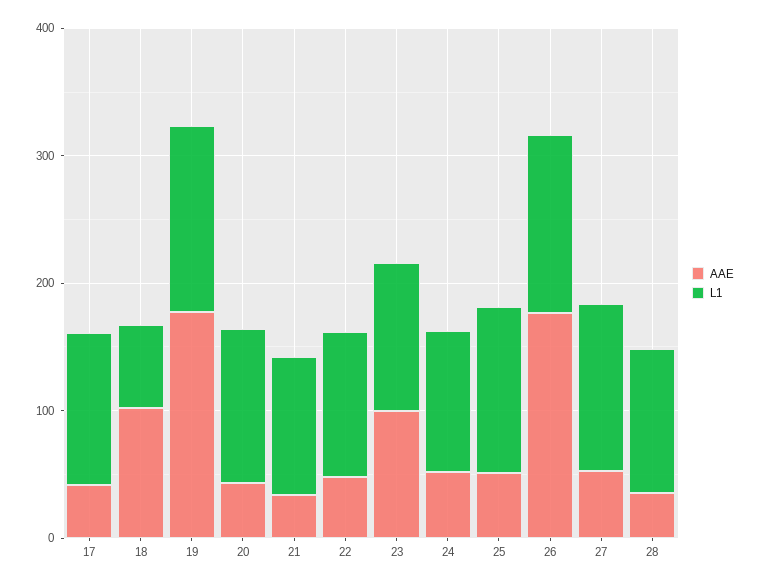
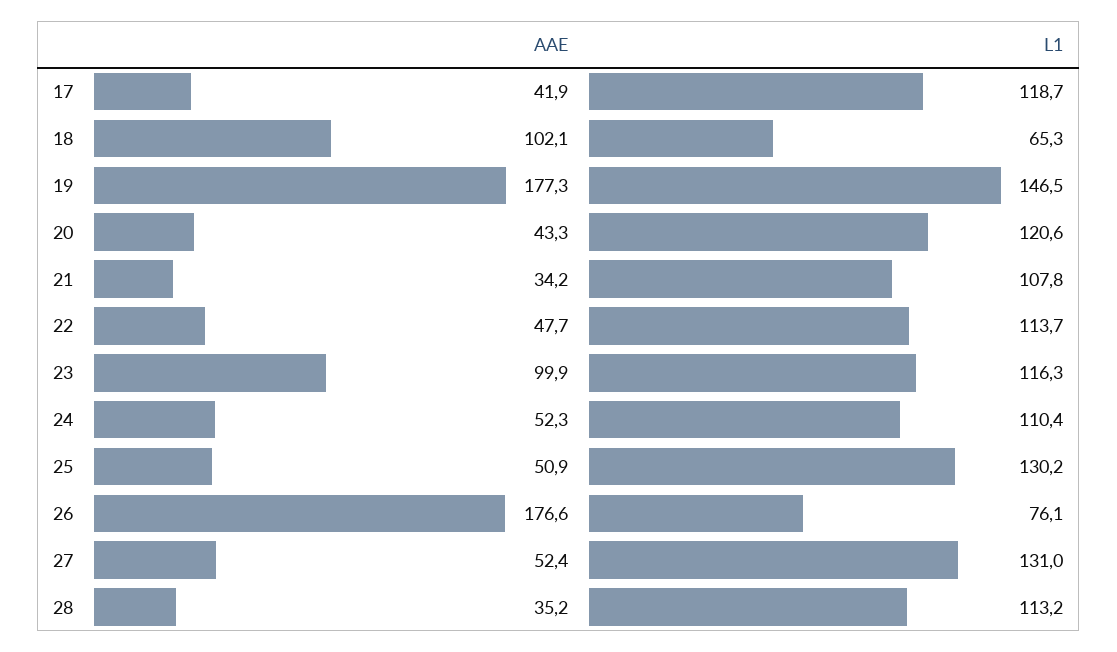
L1, 26: 140 -> 76.1

